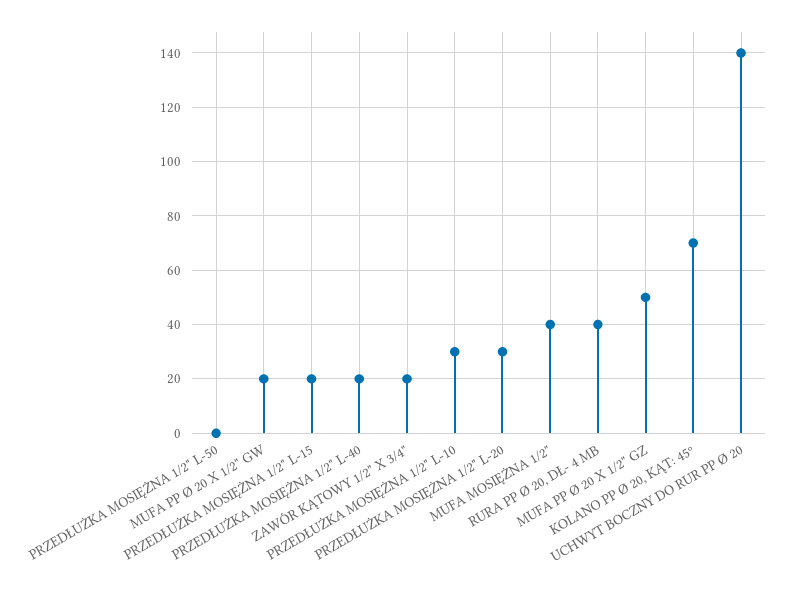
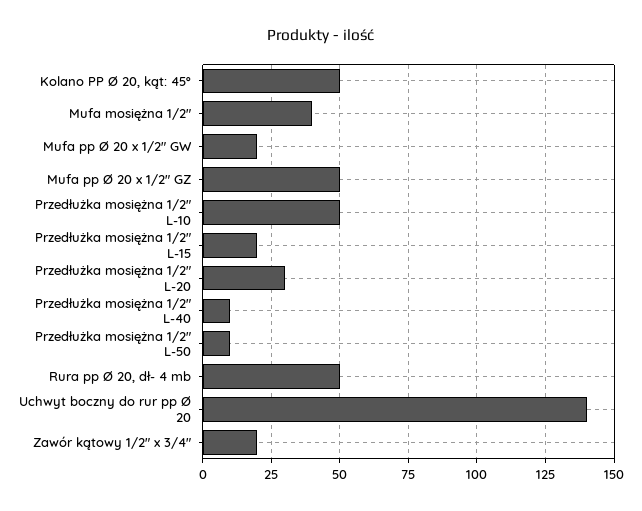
PRZEDŁUŻKA MOSIĘŻNA 1/2" L-50: 0 -> 10
PRZEDŁUŻKA MOSIĘŻNA 1/2" L-40: 20 -> 10
PRZEDŁUŻKA MOSIĘŻNA 1/2" L-10: 30 -> 50
RURA PP Ø 20, DŁ- 4 MB: 40 -> 50
KOLANO PP Ø 20, KĄT: 45º: 70 -> 50

